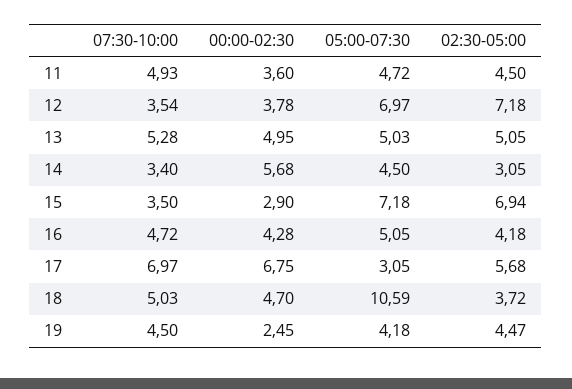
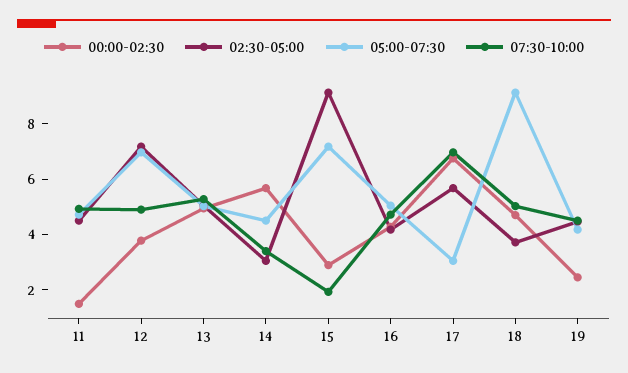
00:00-02:30, 11: 3.6 -> 1.5
07:30-10:00, 12: 3.54 -> 5
07:30-10:00, 15: 3.5 -> 2
02:30-05:00, 15: 6.94 -> 9
05:00-07:30, 18: 10.59 -> 9

